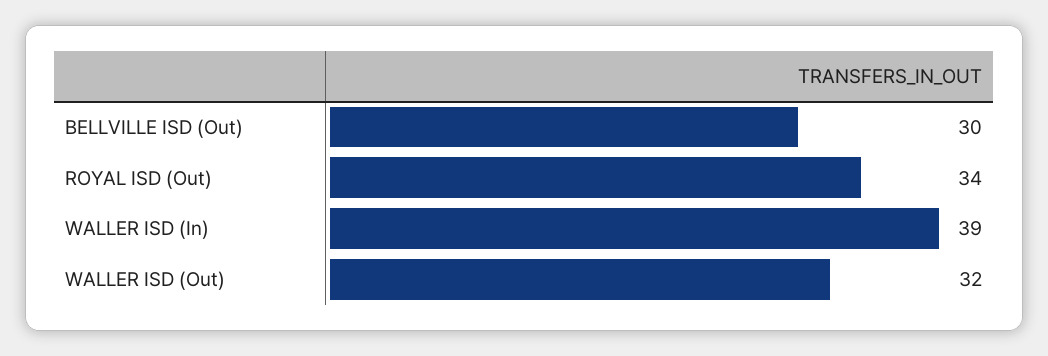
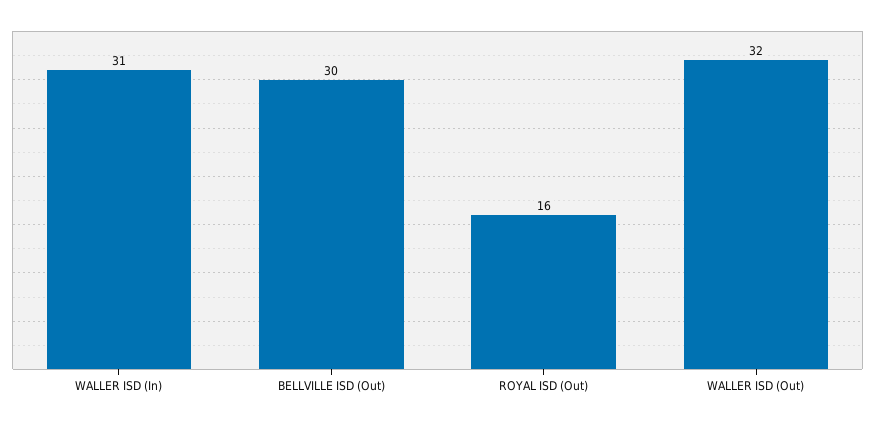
ROYAL ISD (Out): 34 -> 16
WALLER ISD (In): 39 -> 31

